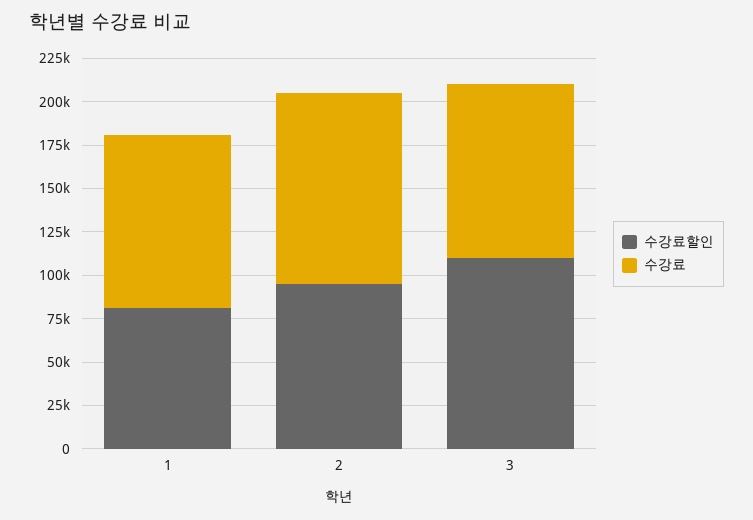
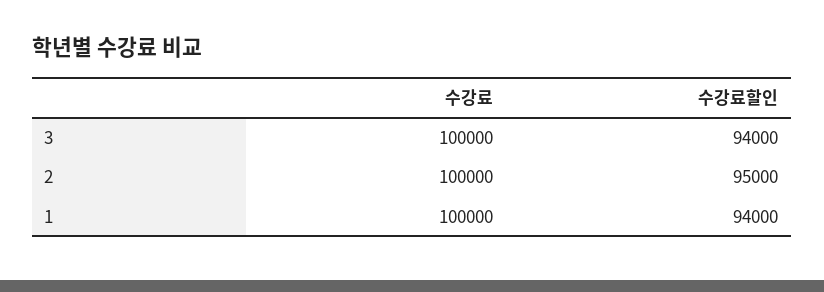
수강료할인, 1: 80000 -> 94000
수강료, 2: 110000 -> 100000
수강료할인, 3: 110000 -> 94000

